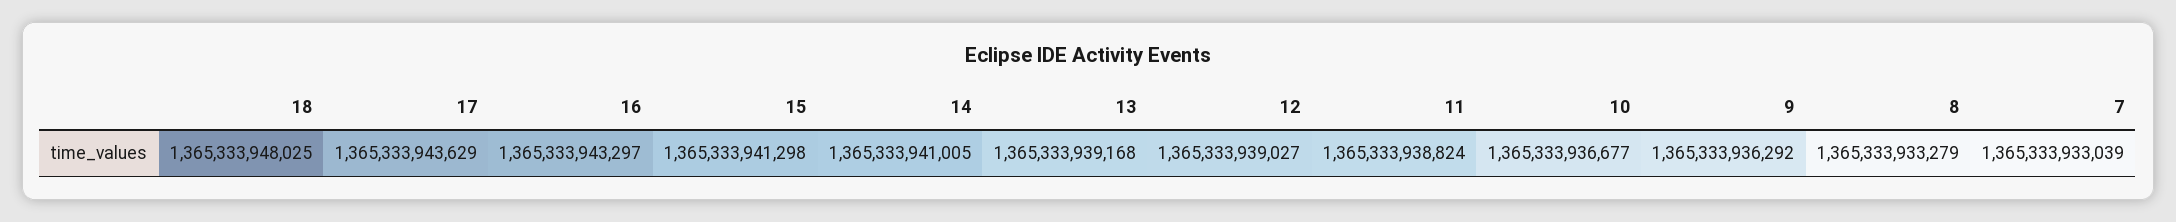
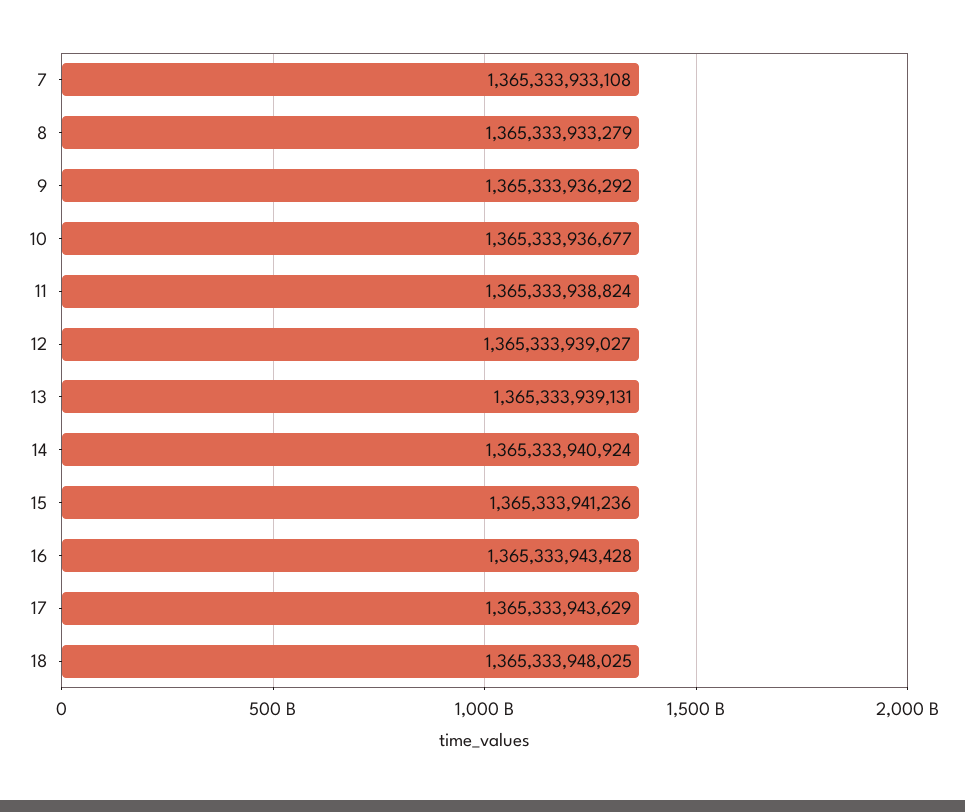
16: 1365333943297 -> 1365333943428
15: 1365333941298 -> 1365333941236
14: 1365333941005 -> 1365333940924
13: 1365333939168 -> 1365333939131
7: 1365333933039 -> 1365333933108

